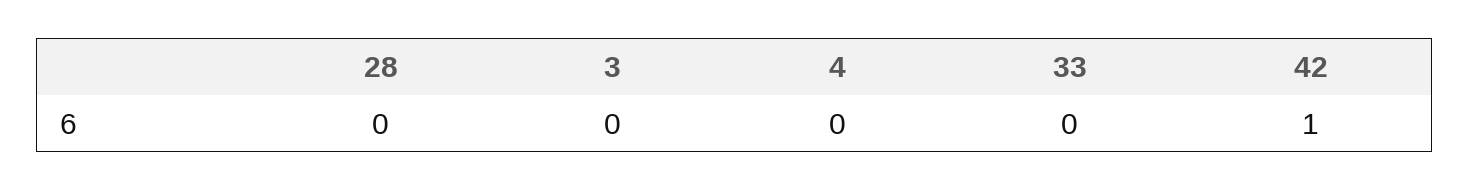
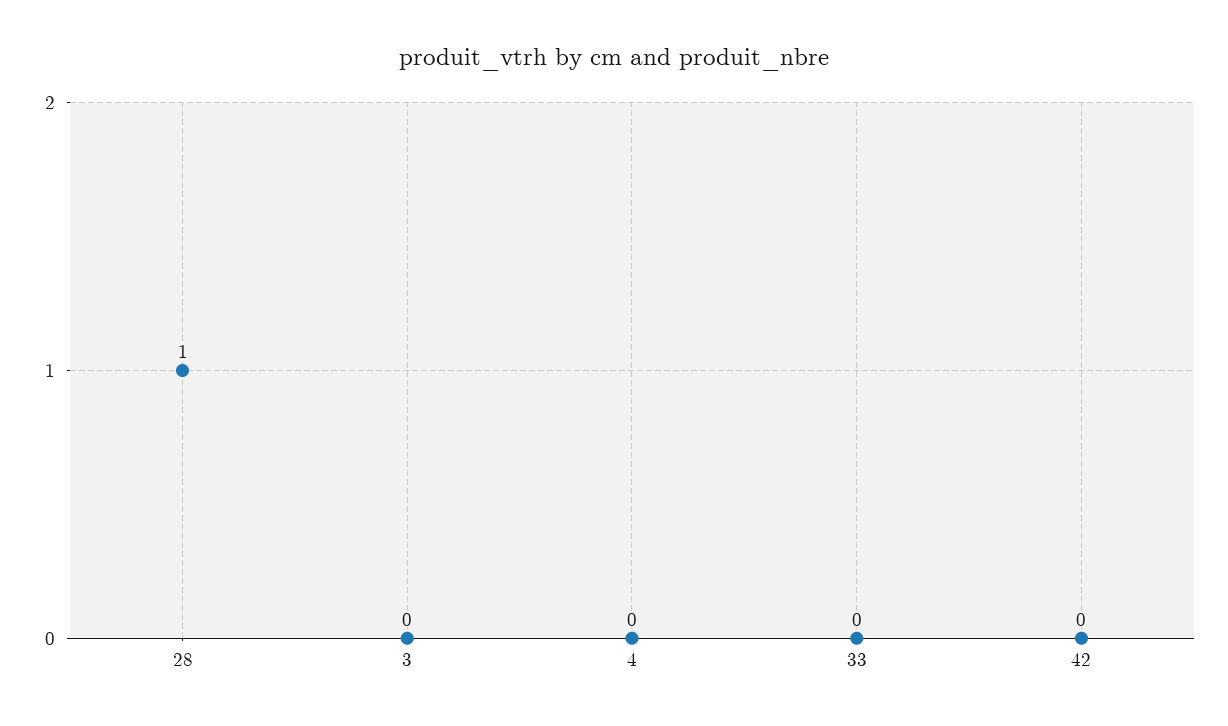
28: 0 -> 1
42: 1 -> 0

